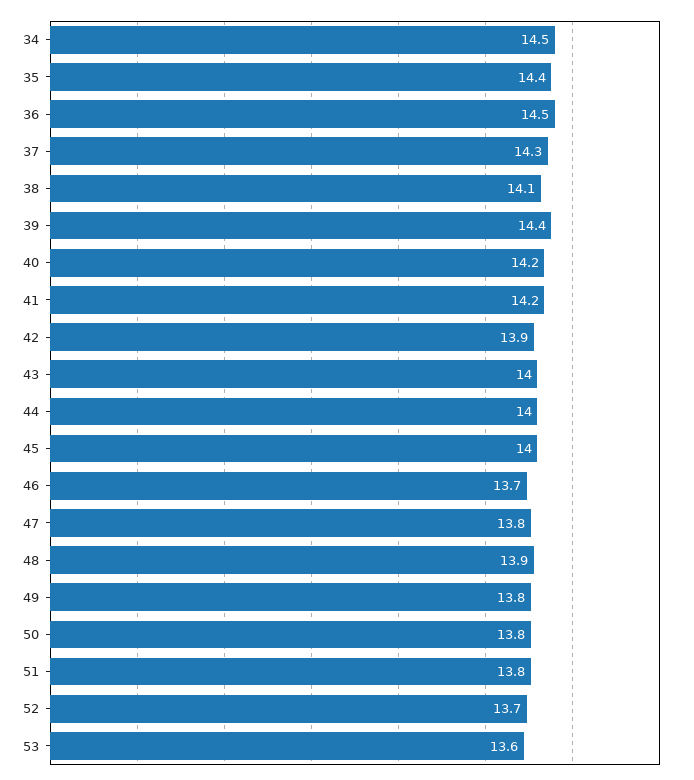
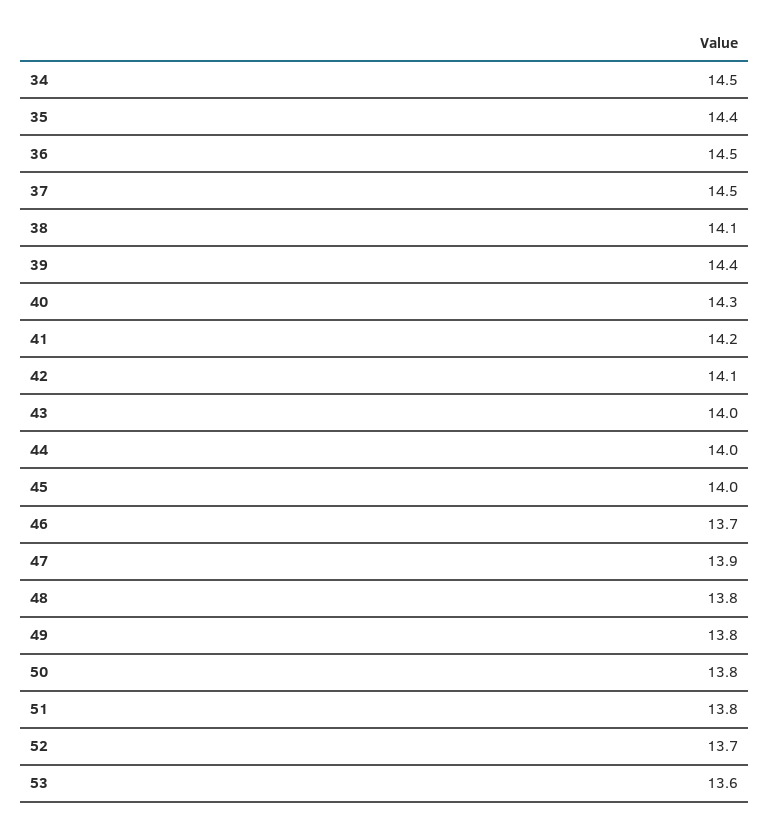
37: 14.3 -> 14.5
40: 14.2 -> 14.3
42: 13.9 -> 14.1
47: 13.8 -> 13.9
48: 13.9 -> 13.8

